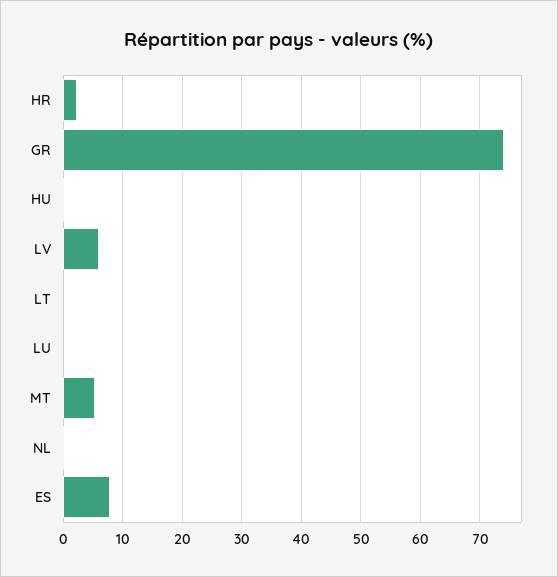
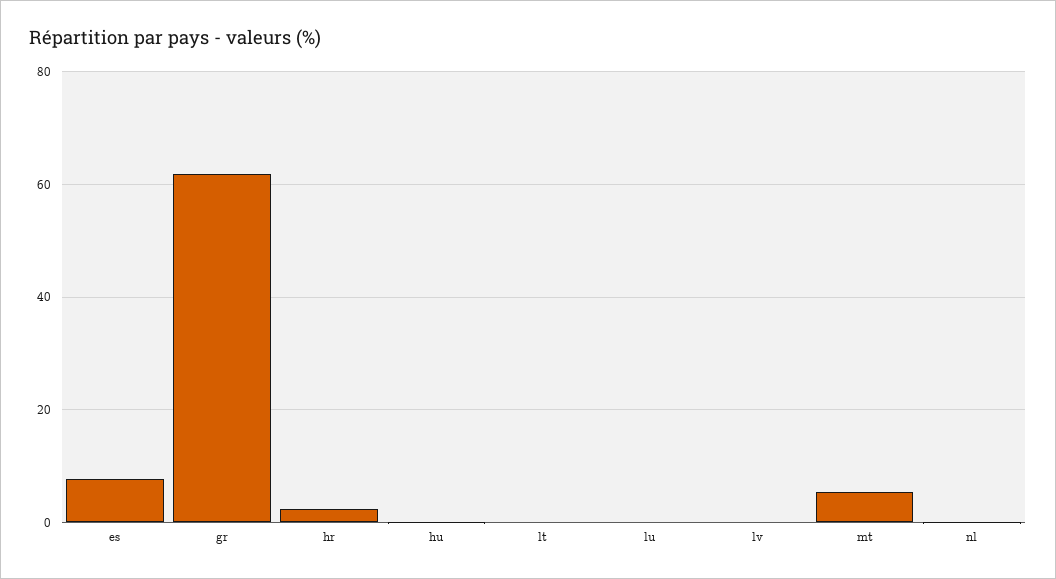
GR: 74 -> 62
LV: 6 -> 0

